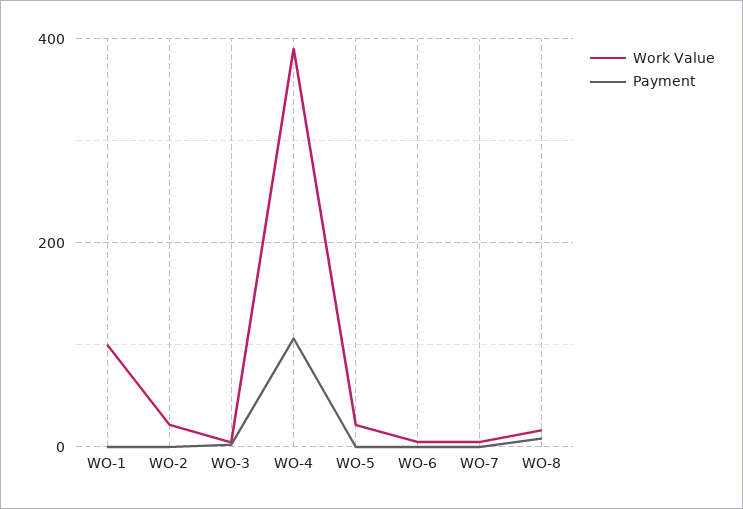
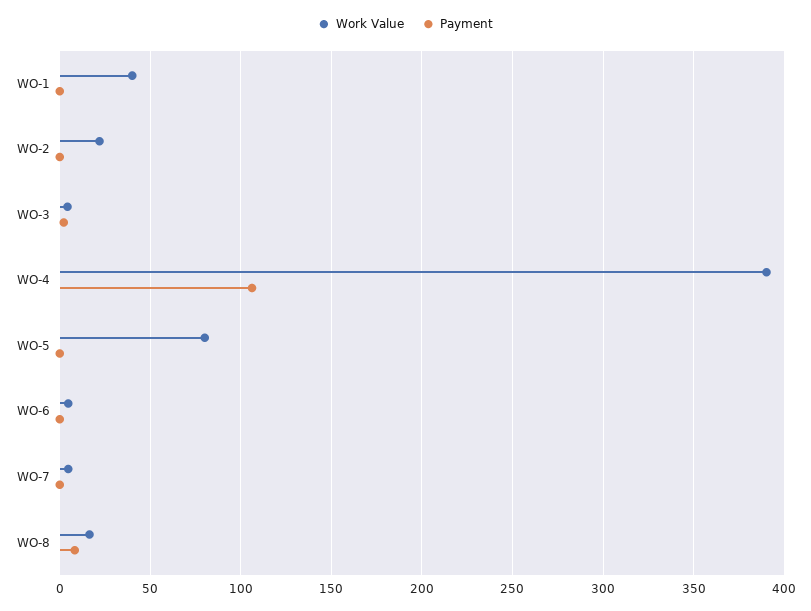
Work Value, WO-1: 100 -> 40
Work Value, WO-5: 20 -> 80

